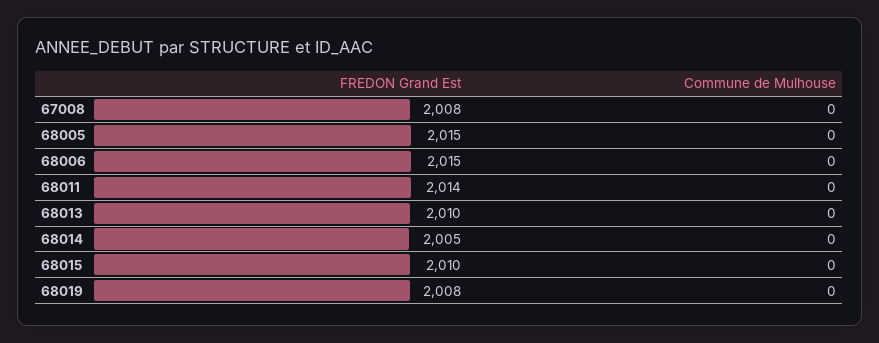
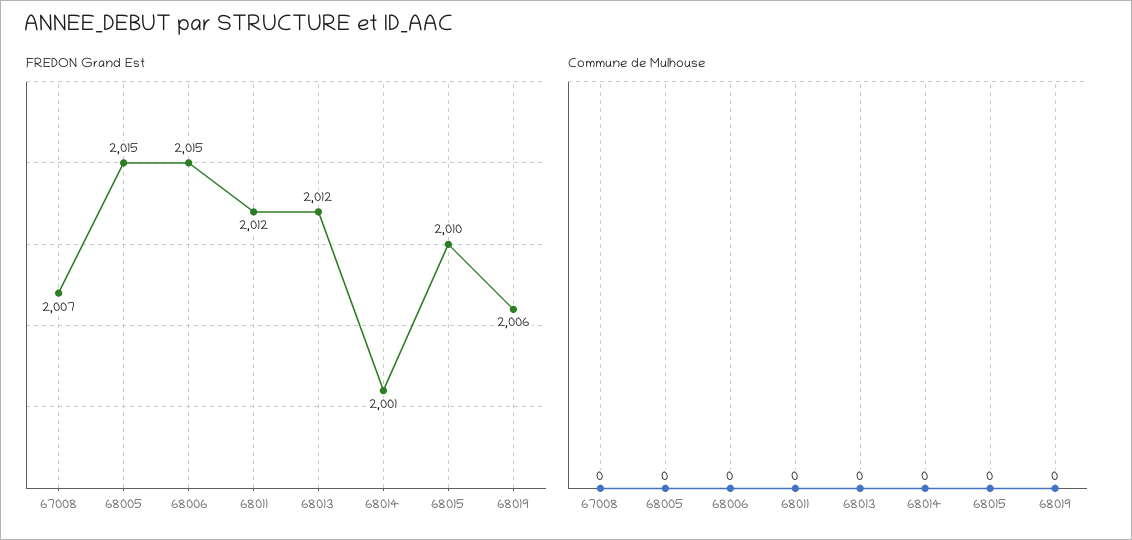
FREDON Grand Est, 67008: 2008 -> 2007
FREDON Grand Est, 68011: 2014 -> 2012
FREDON Grand Est, 68013: 2010 -> 2012
FREDON Grand Est, 68014: 2005 -> 2001
FREDON Grand Est, 68019: 2008 -> 2006

